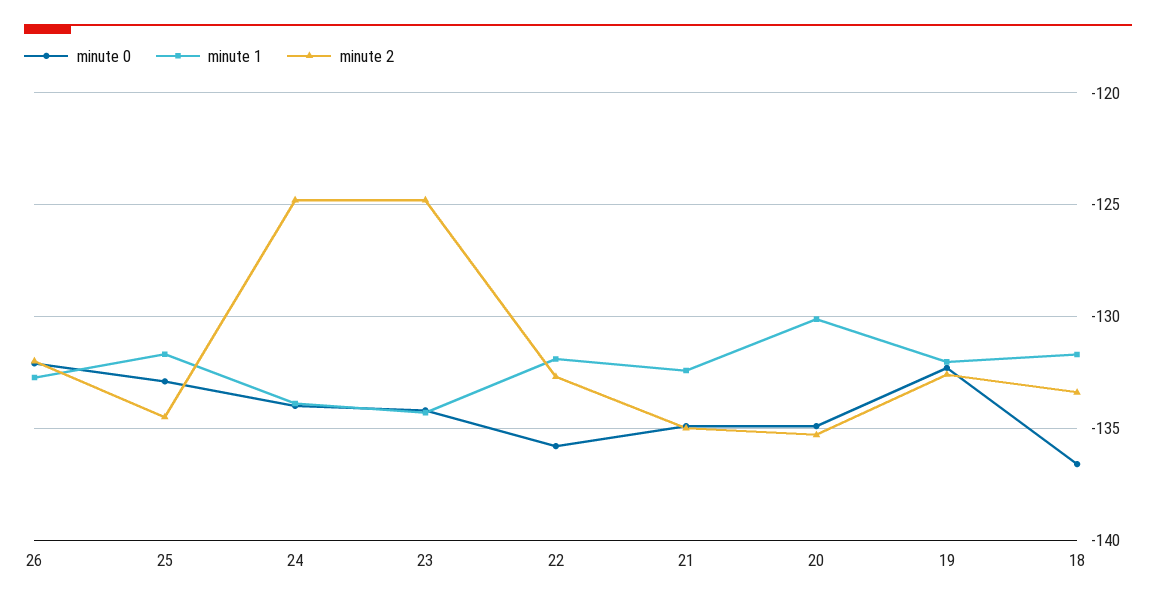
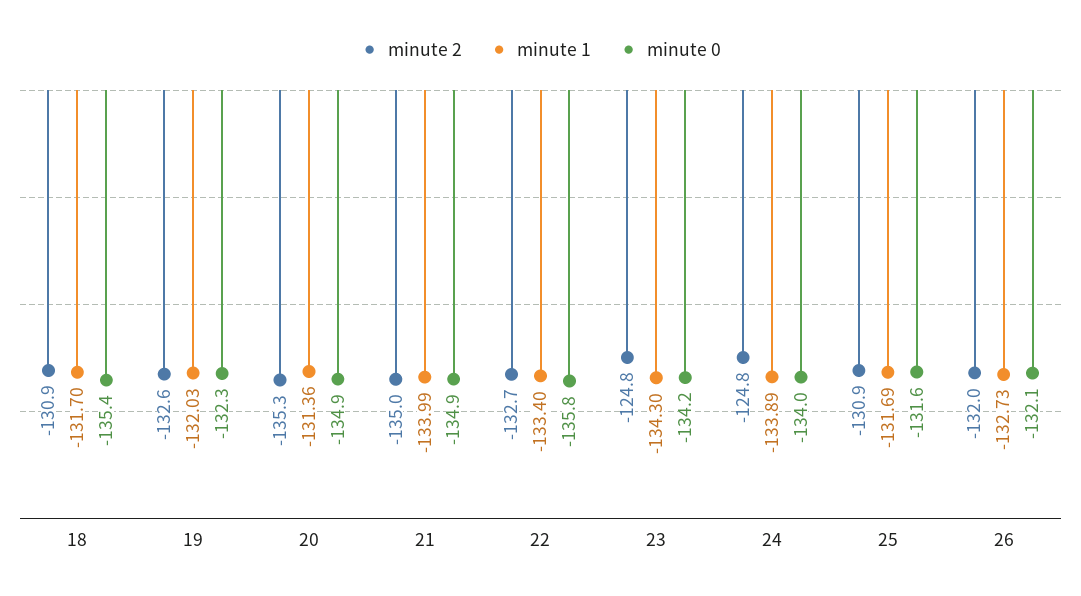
minute 0, 25: -133 -> -131.6
minute 2, 25: -134.5 -> -130.9
minute 1, 22: -132 -> -133.4
minute 1, 21: -132.5 -> -133.99
minute 1, 20: -130 -> -131.36
minute 0, 18: -136.5 -> -135.4
minute 2, 18: -133.5 -> -130.9

